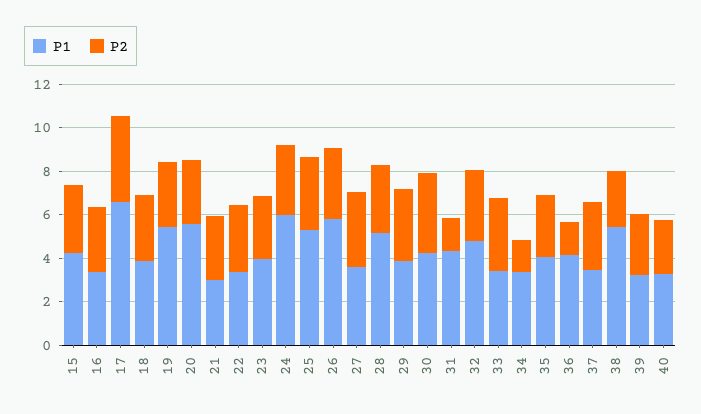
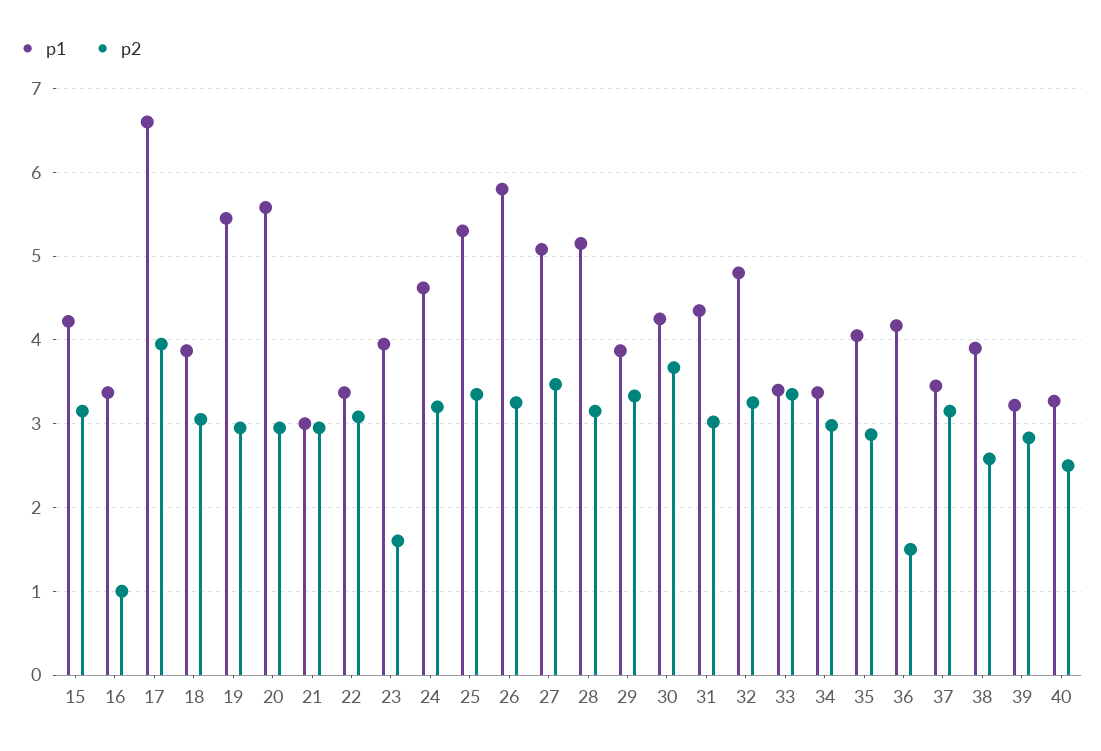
P2, 16: 3 -> 1
P2, 23: 3 -> 1.6
P1, 24: 6 -> 4.6
P1, 27: 3.5 -> 5.1
P2, 31: 1.5 -> 3
P2, 34: 1.5 -> 3
P1, 38: 5.5 -> 3.9

